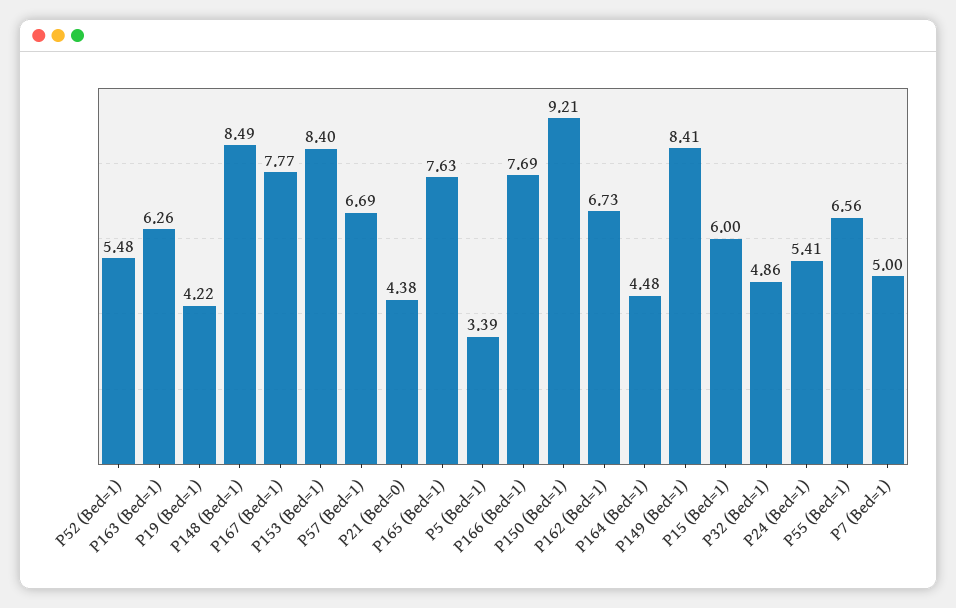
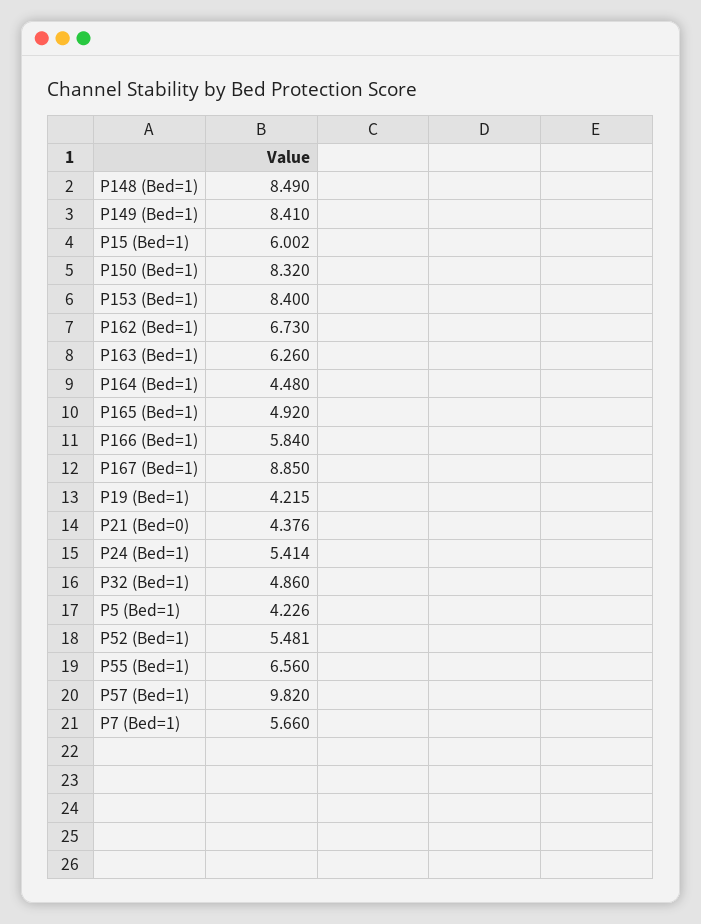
P167 (Bed=1): 7.77 -> 8.85
P57 (Bed=1): 6.69 -> 9.82
P165 (Bed=1): 7.63 -> 4.92
P5 (Bed=1): 3.39 -> 4.226
P166 (Bed=1): 7.69 -> 5.84
P150 (Bed=1): 9.21 -> 8.32
P7 (Bed=1): 5 -> 5.66

